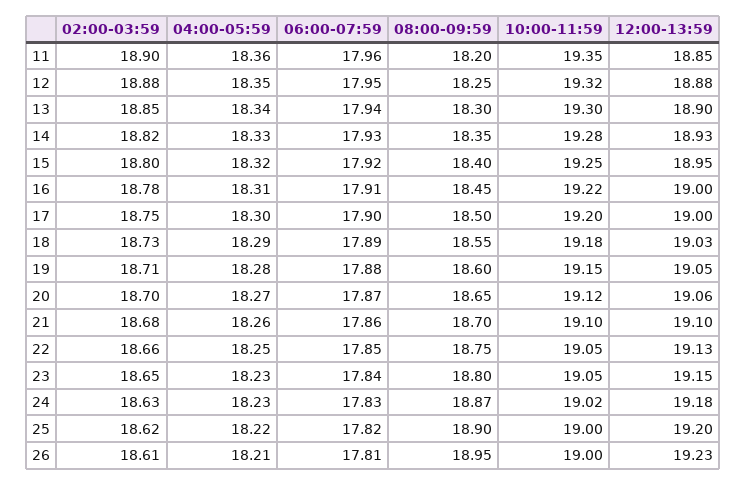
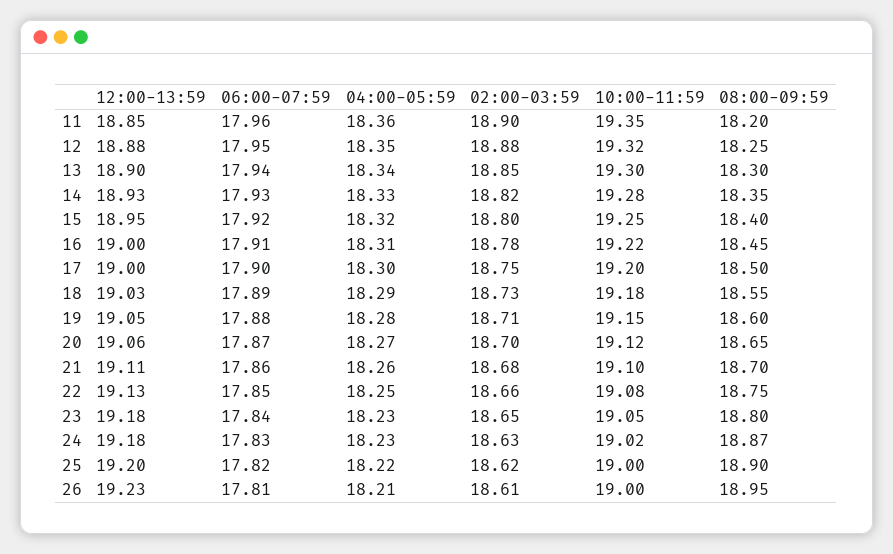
12:00-13:59, 21: 19.1 -> 19.11
10:00-11:59, 22: 19.05 -> 19.08
12:00-13:59, 23: 19.15 -> 19.18

